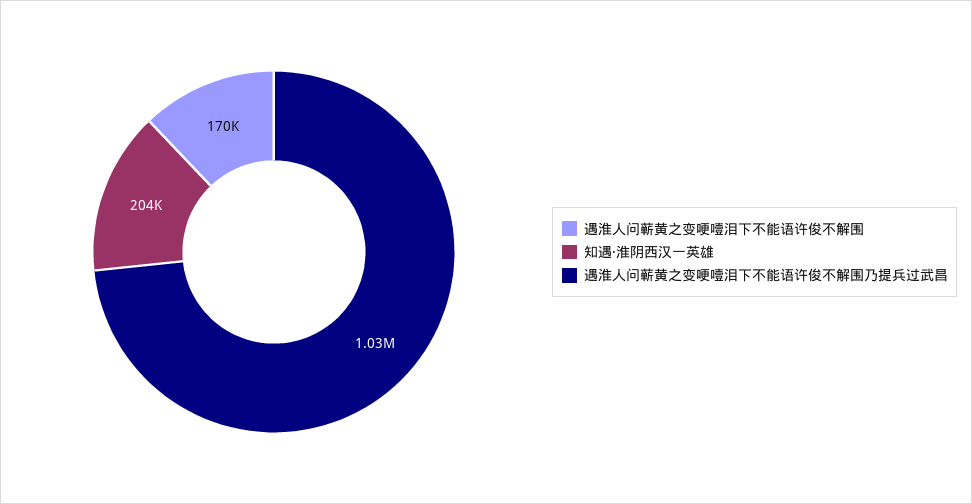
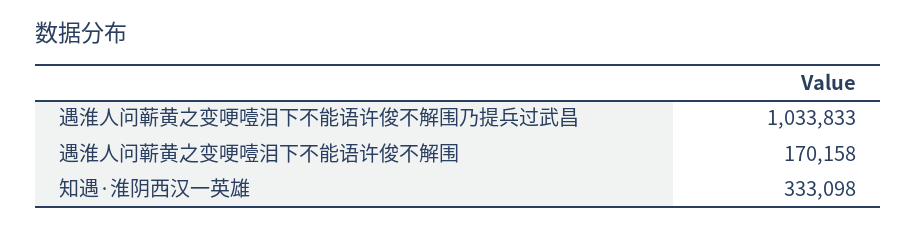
知遇·淮阴西汉一英雄: 204000 -> 333098

